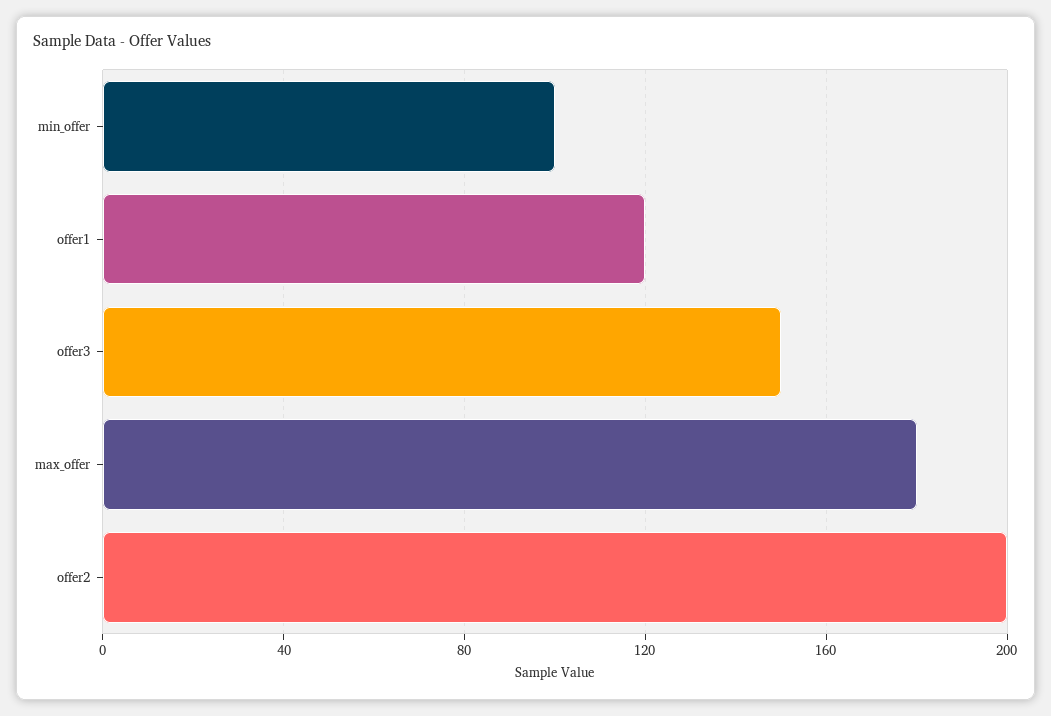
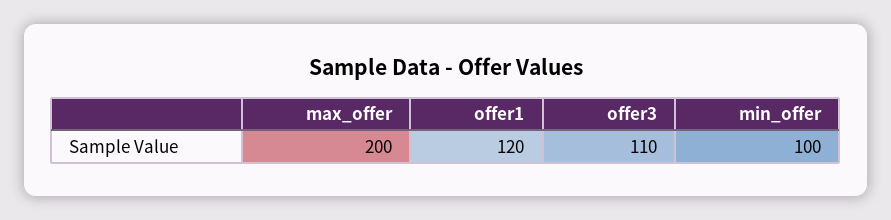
offer3: 150 -> 110
max_offer: 180 -> 200
offer2: 200 -> none

